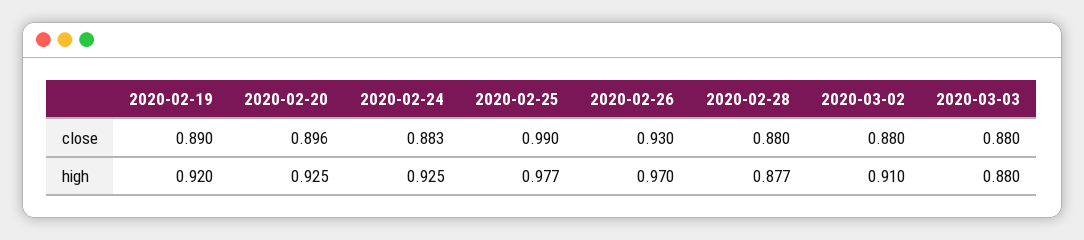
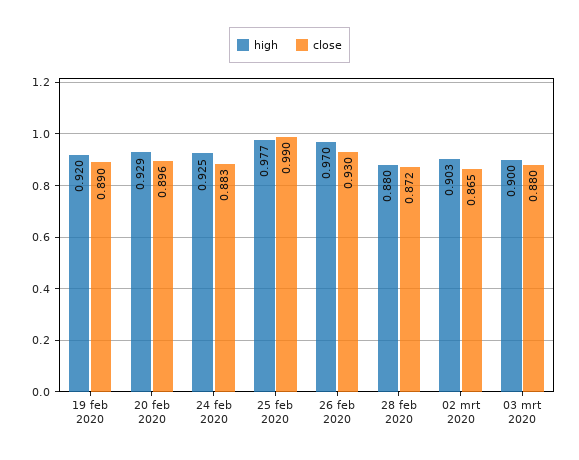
close, 2020-02-28: 0.88 -> 0.872
close, 2020-03-02: 0.88 -> 0.865
high, 2020-02-20: 0.925 -> 0.929
high, 2020-02-28: 0.877 -> 0.88
high, 2020-03-02: 0.91 -> 0.903
high, 2020-03-03: 0.88 -> 0.9

